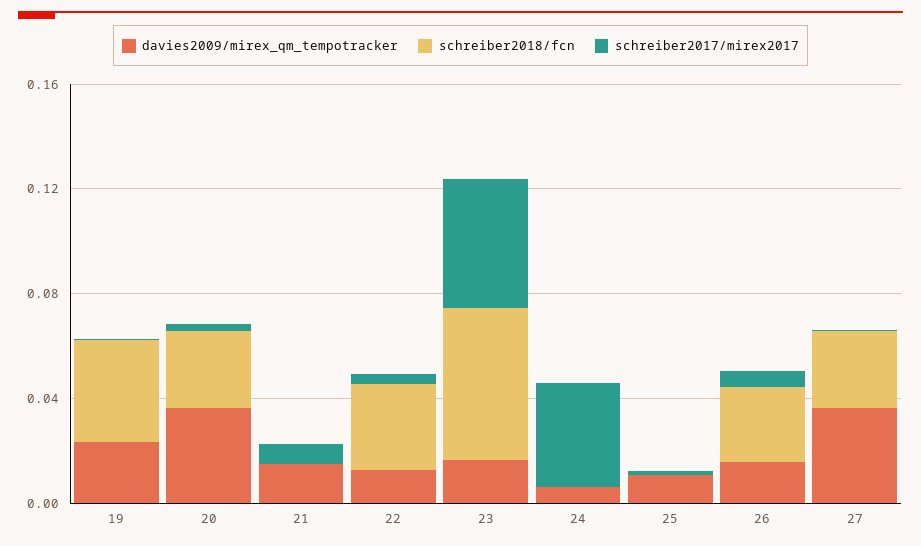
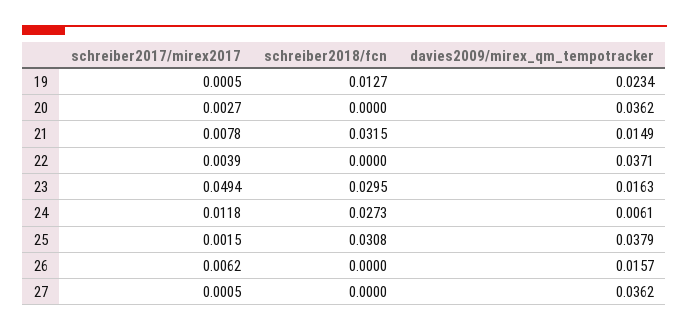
schreiber2018/fcn, 19: 0.04 -> 0.0127
schreiber2018/fcn, 20: 0.03 -> 0
schreiber2018/fcn, 21: 0 -> 0.0315
davies2009/mirex_qm_tempotracker, 22: 0.01 -> 0.0371
schreiber2018/fcn, 22: 0.03 -> 0
schreiber2018/fcn, 23: 0.06 -> 0.0295
schreiber2018/fcn, 24: 0 -> 0.0273
schreiber2017/mirex2017, 24: 0.04 -> 0.0118
davies2009/mirex_qm_tempotracker, 25: 0.01 -> 0.0379
schreiber2018/fcn, 25: 0 -> 0.0308
schreiber2018/fcn, 26: 0.03 -> 0
schreiber2018/fcn, 27: 0.03 -> 0

